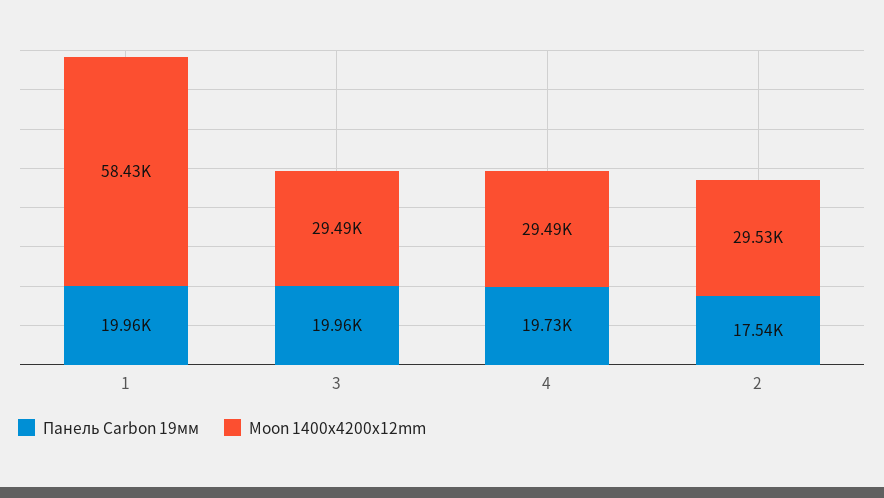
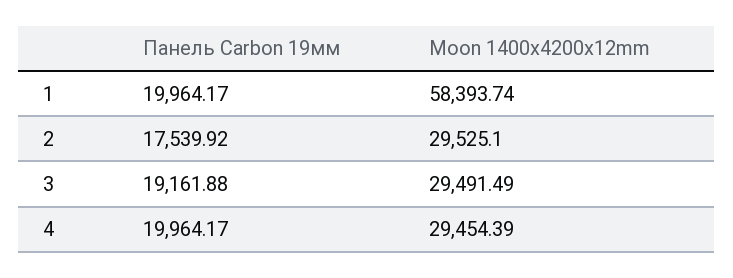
Moon 1400x4200x12mm, 1: 58430 -> 58393.74
Панель Carbon 19мм, 3: 19960 -> 19161.88
Панель Carbon 19мм, 4: 19730 -> 19964.17
Moon 1400x4200x12mm, 4: 29490 -> 29454.39

